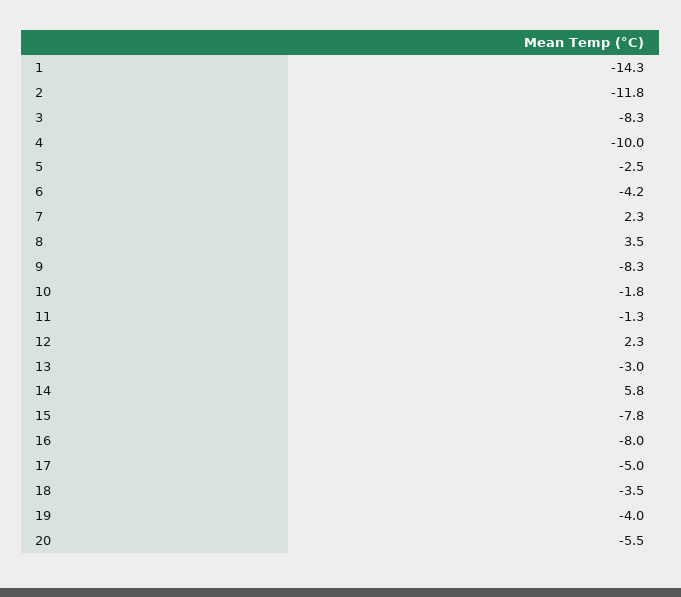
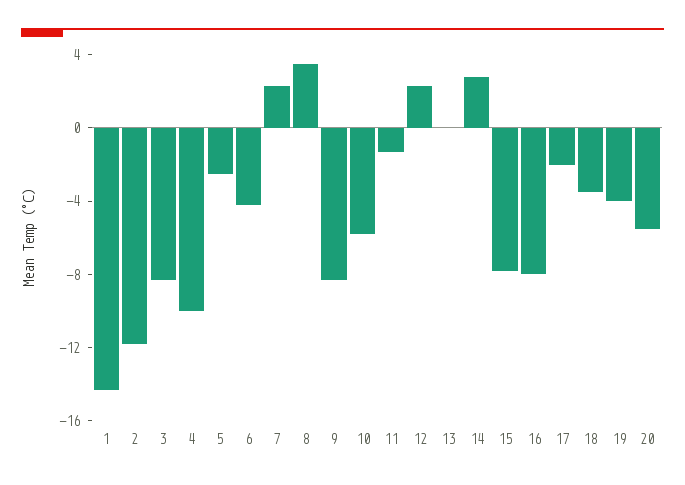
10: -1.8 -> -6
13: -3 -> 0
14: 5.8 -> 3
17: -5 -> -2

